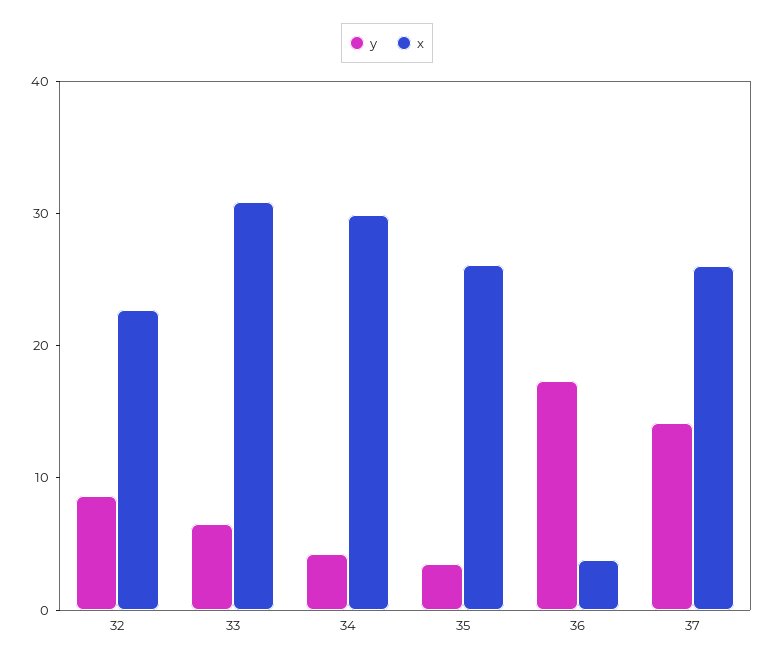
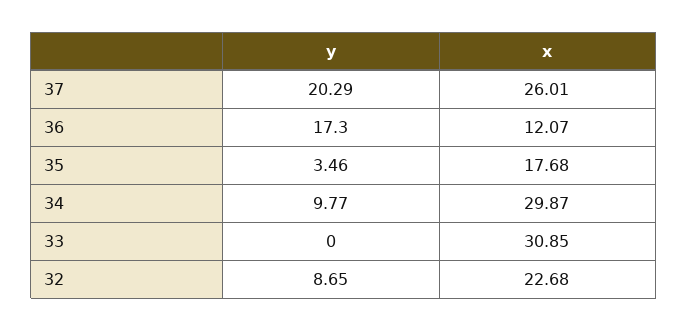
y, 33: 6 -> 0
y, 34: 4 -> 9.77
x, 35: 26 -> 17.68
x, 36: 4 -> 12.07
y, 37: 14 -> 20.29

